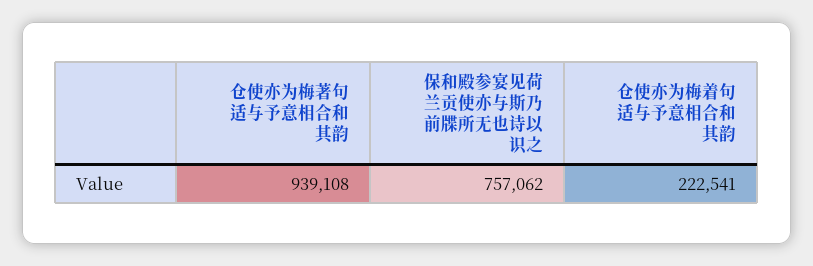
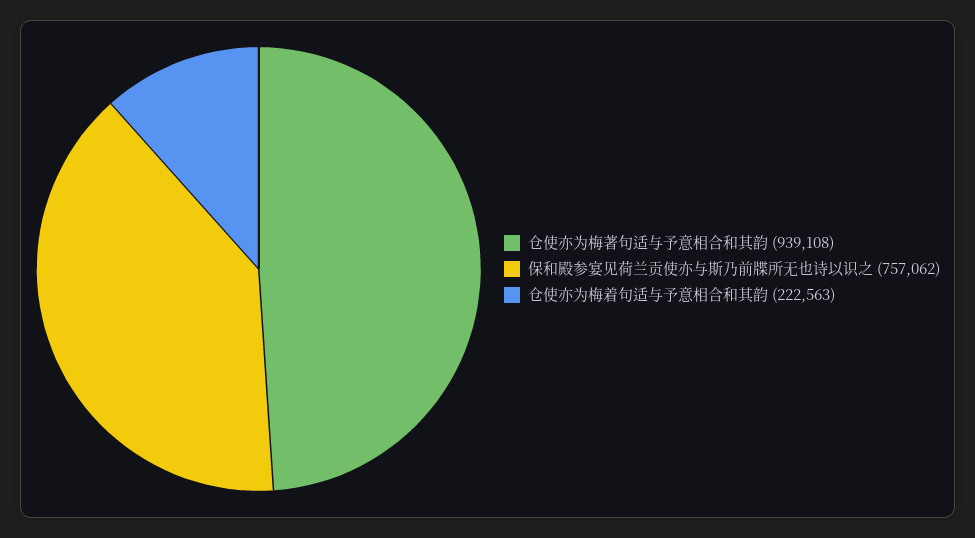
仓使亦为梅着句适与予意相合和其韵: 222541 -> 222563

